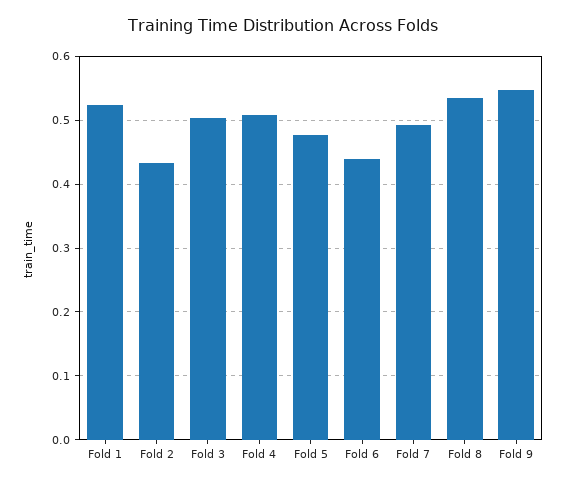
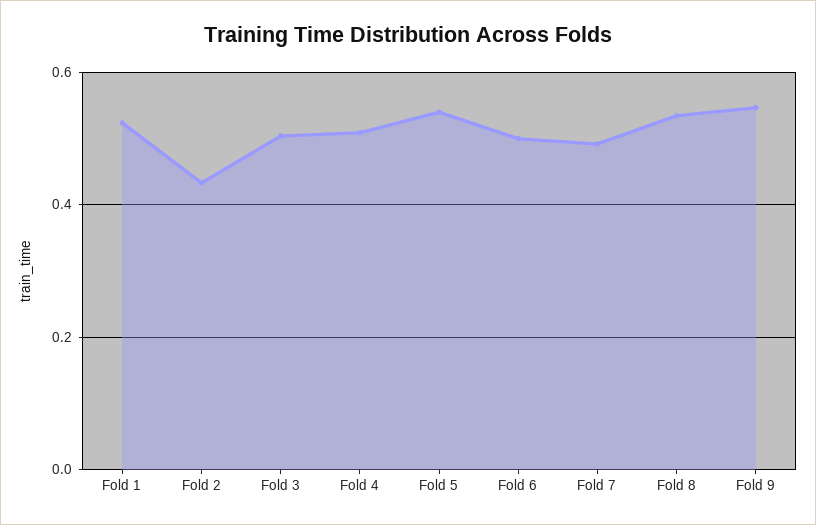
Fold 5: 0.48 -> 0.54
Fold 6: 0.44 -> 0.5

